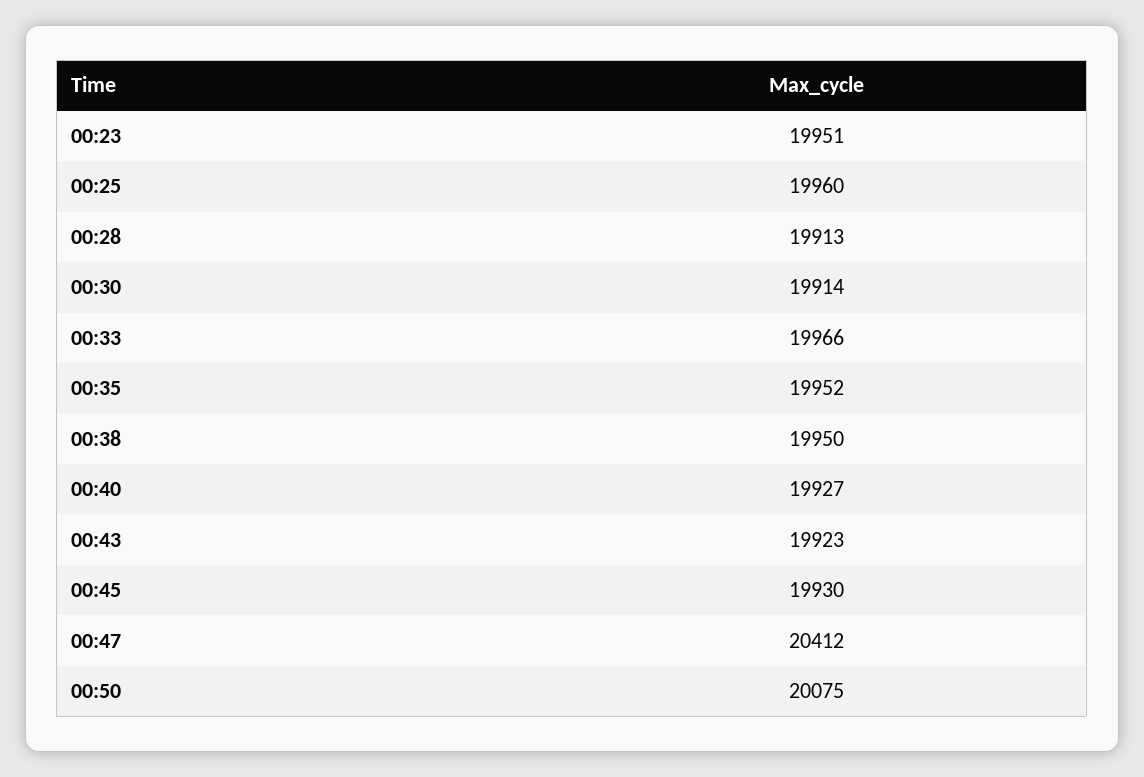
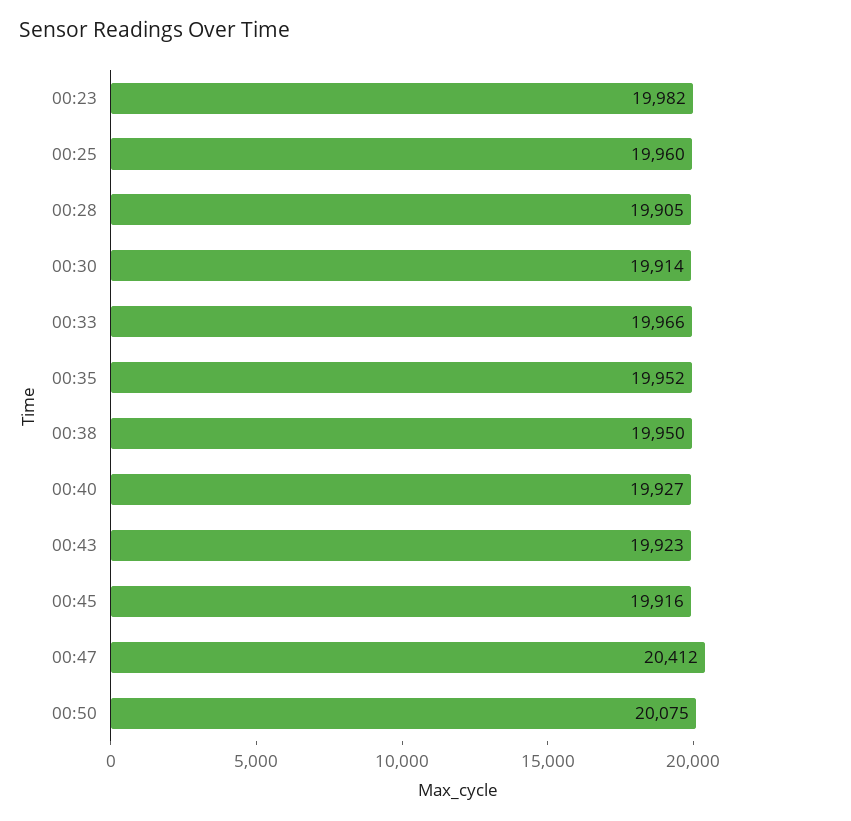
00:23: 19951 -> 19982
00:28: 19913 -> 19905
00:45: 19930 -> 19916

